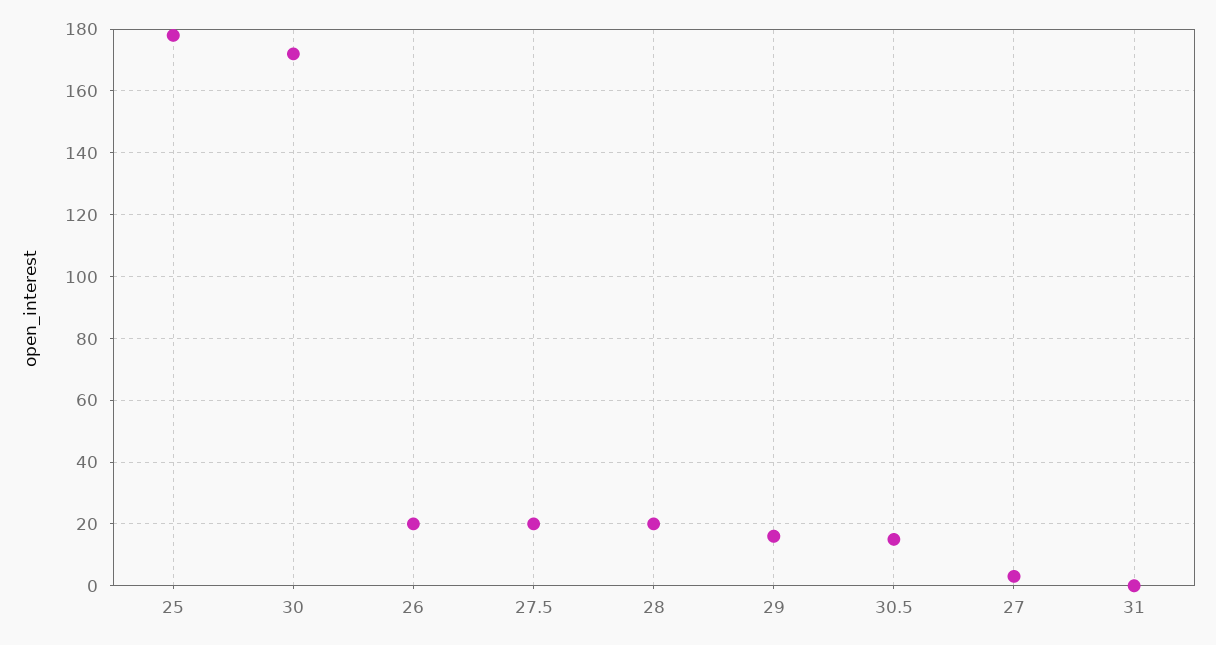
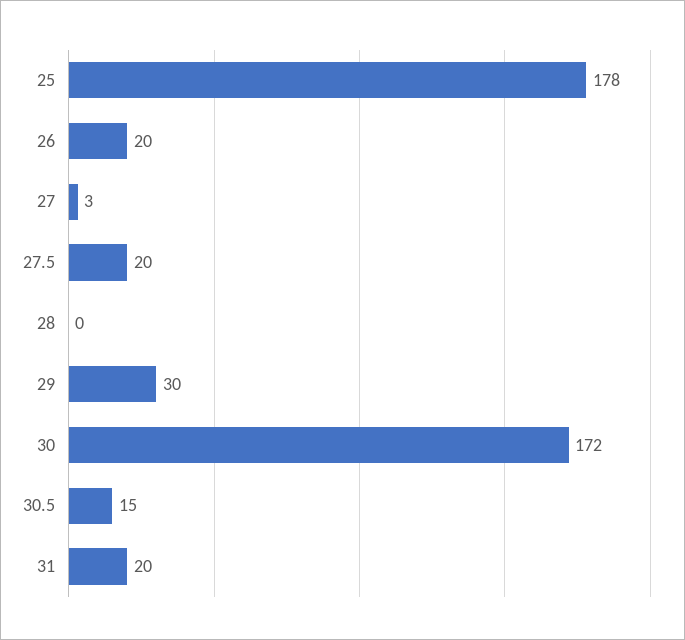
28: 20 -> 0
29: 15 -> 30
31: 0 -> 20

